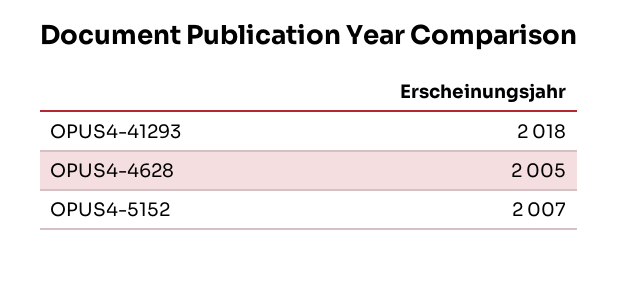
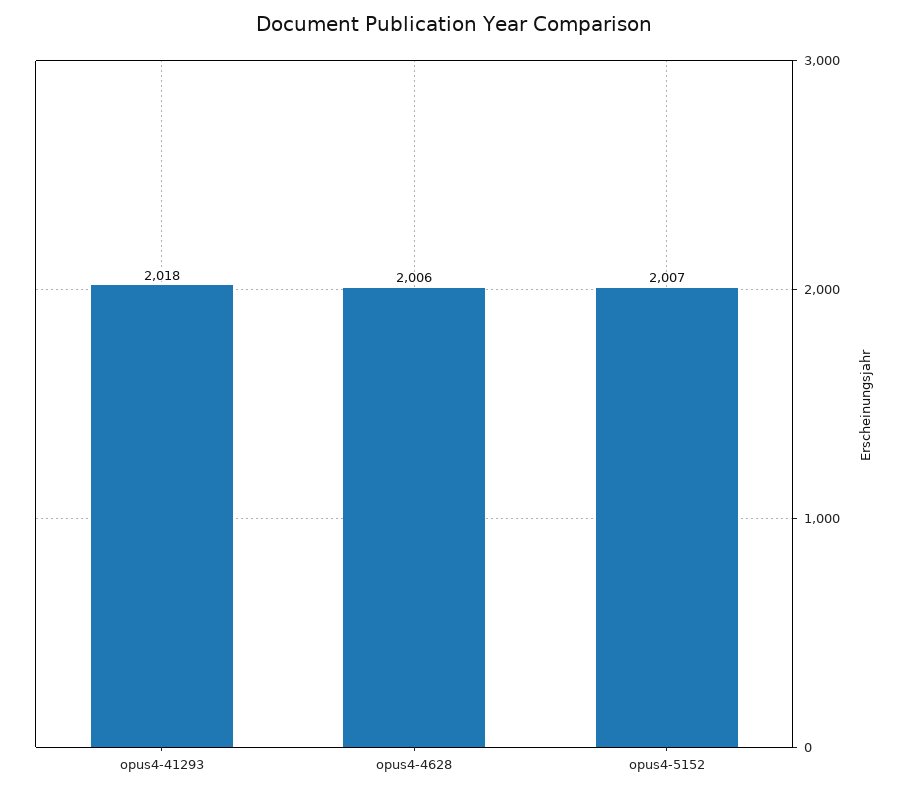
OPUS4-4628: 2005 -> 2006

